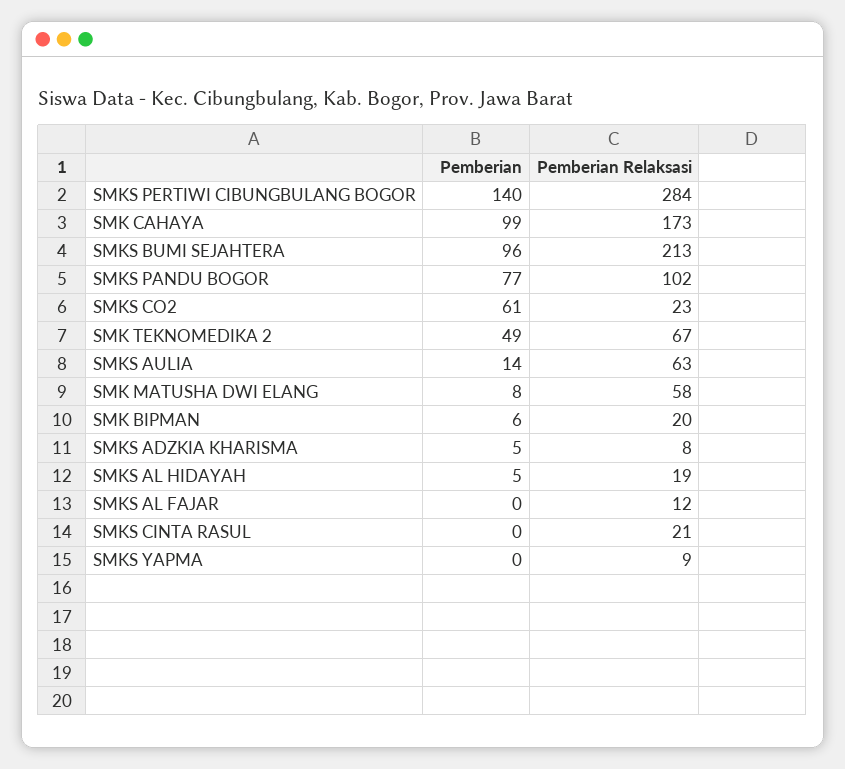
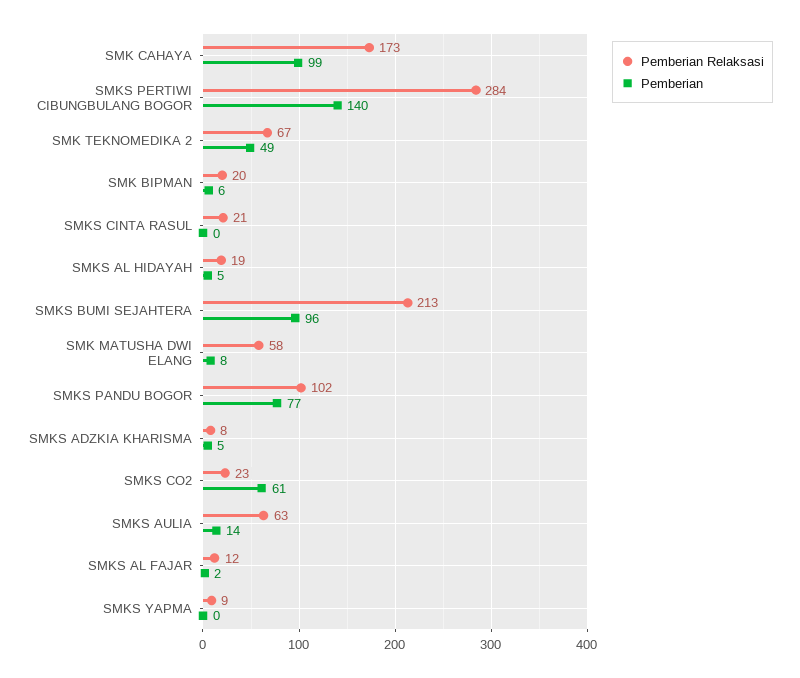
Pemberian, SMKS AL FAJAR: 0 -> 2

